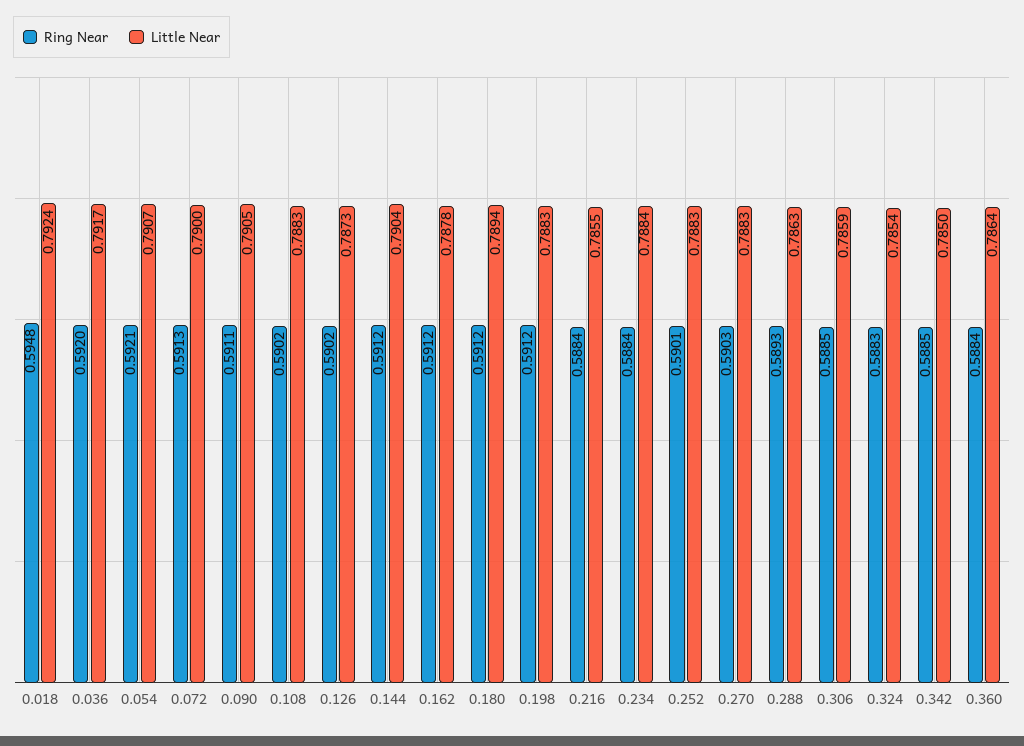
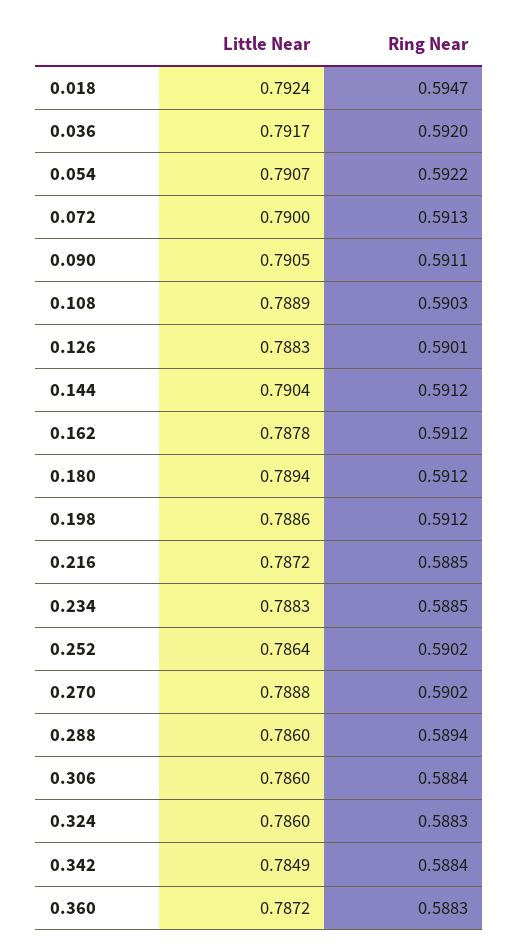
Ring Near, 0.018: 0.5948 -> 0.5947
Ring Near, 0.054: 0.5921 -> 0.5922
Ring Near, 0.108: 0.5902 -> 0.5903
Little Near, 0.108: 0.7883 -> 0.7889
Ring Near, 0.126: 0.5902 -> 0.5901
Little Near, 0.126: 0.7873 -> 0.7883
Little Near, 0.198: 0.7883 -> 0.7886
Ring Near, 0.216: 0.5884 -> 0.5885
Little Near, 0.216: 0.7855 -> 0.7872
Ring Near, 0.234: 0.5884 -> 0.5885
Little Near, 0.234: 0.7884 -> 0.7883
Ring Near, 0.252: 0.5901 -> 0.5902
Little Near, 0.252: 0.7883 -> 0.7864
Ring Near, 0.270: 0.5903 -> 0.5902
Little Near, 0.270: 0.7883 -> 0.7888
Ring Near, 0.288: 0.5893 -> 0.5894
Little Near, 0.288: 0.7863 -> 0.786
Ring Near, 0.306: 0.5885 -> 0.5884
Little Near, 0.306: 0.7859 -> 0.786
Little Near, 0.324: 0.7854 -> 0.786
Ring Near, 0.342: 0.5885 -> 0.5884
Little Near, 0.342: 0.785 -> 0.7849
Ring Near, 0.360: 0.5884 -> 0.5883
Little Near, 0.360: 0.7864 -> 0.7872

